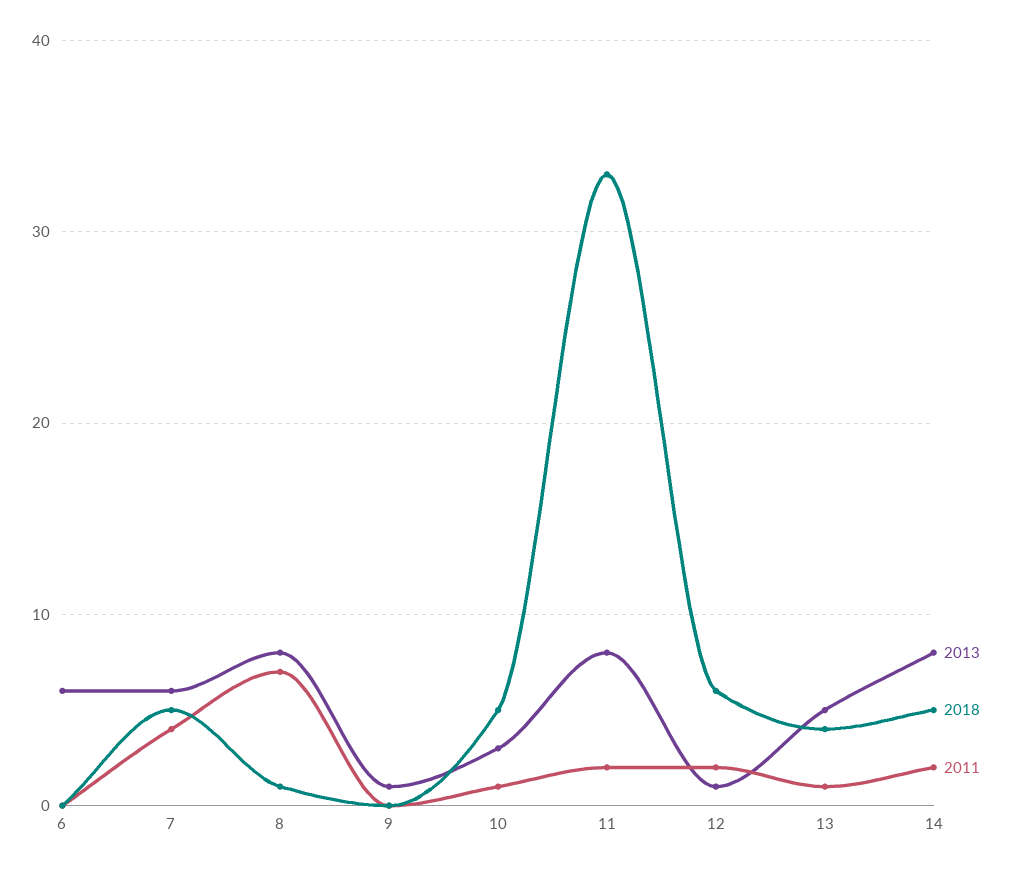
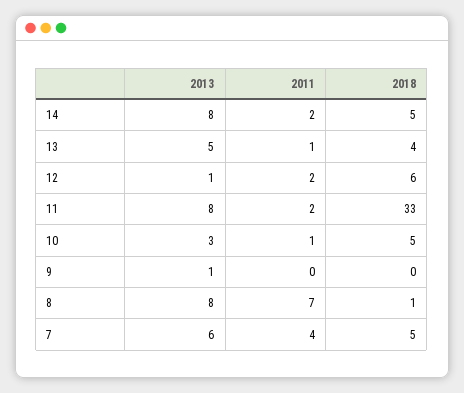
2013, 6: 6 -> none
2018, 6: 0 -> none
2011, 6: 0 -> none

